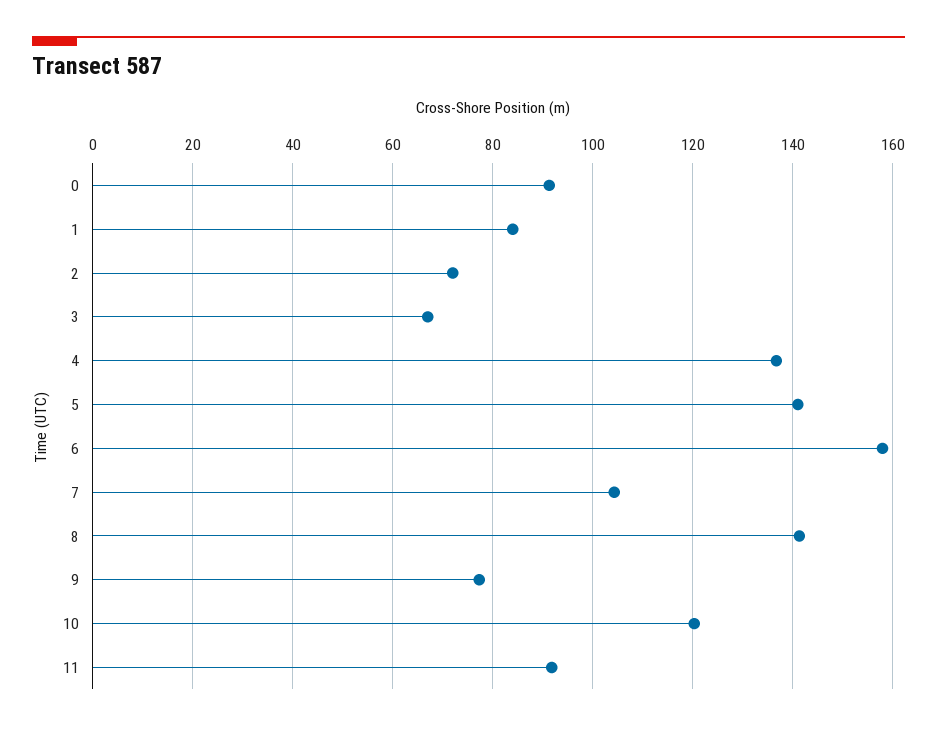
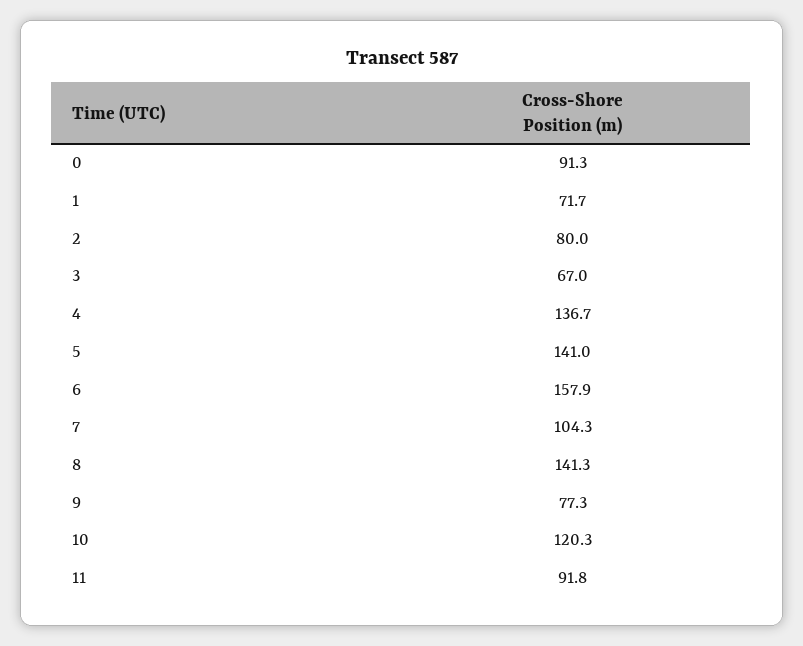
1: 84 -> 71.7
2: 72 -> 80

